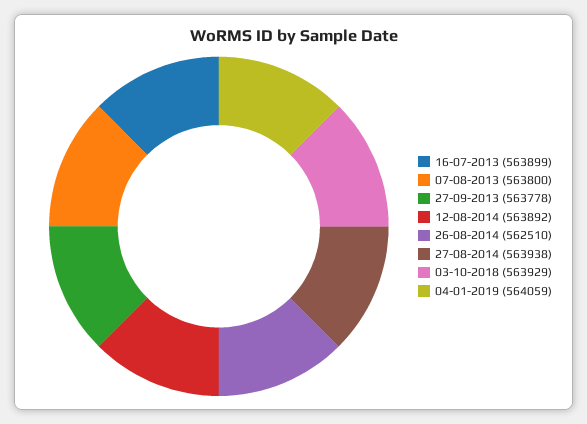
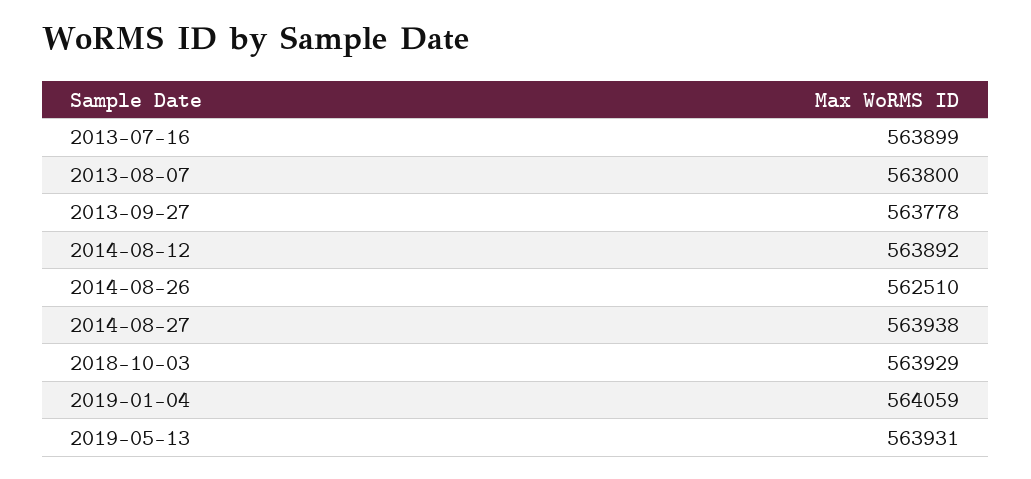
2019-05-13: none -> 563931

